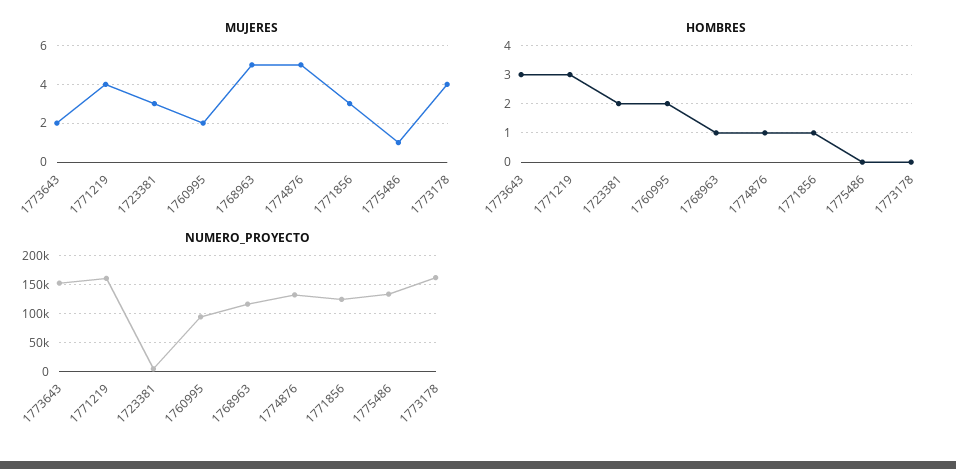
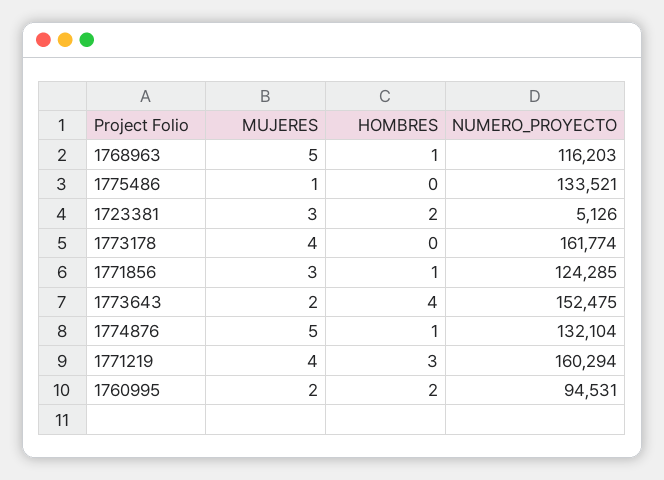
HOMBRES, 1773643: 3 -> 4

